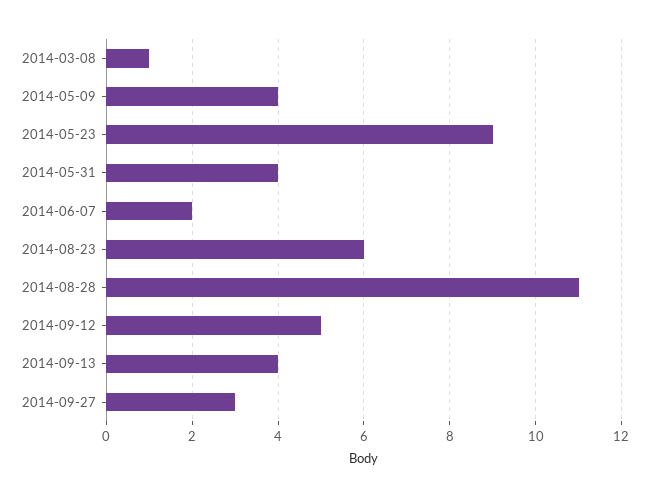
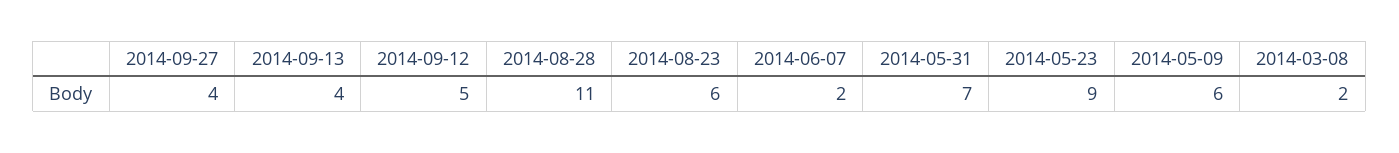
2014-03-08: 1 -> 2
2014-05-09: 4 -> 6
2014-05-31: 4 -> 7
2014-09-27: 3 -> 4

